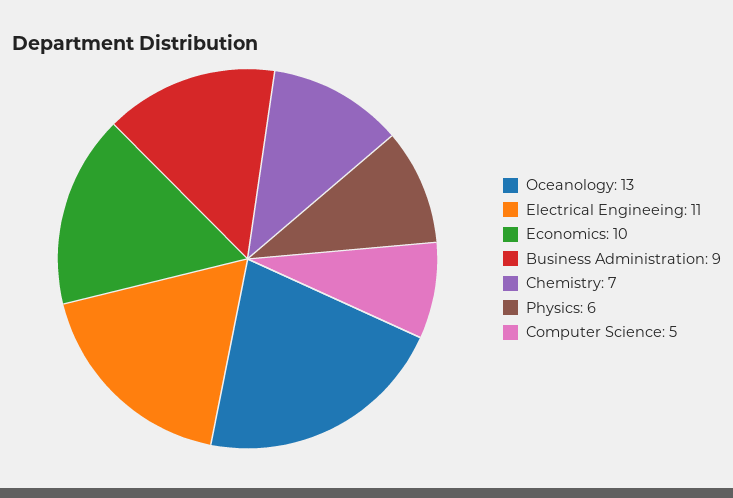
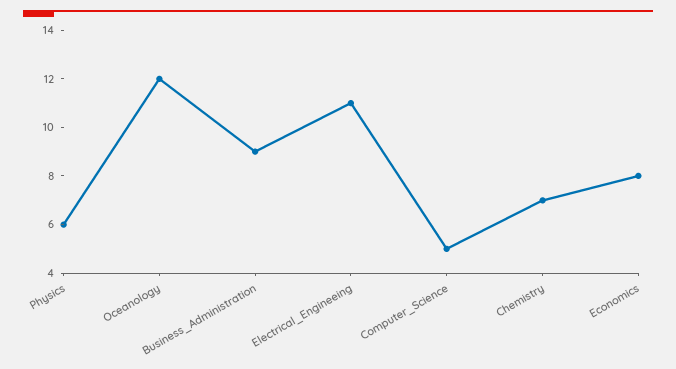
Oceanology: 13 -> 12
Economics: 10 -> 8

